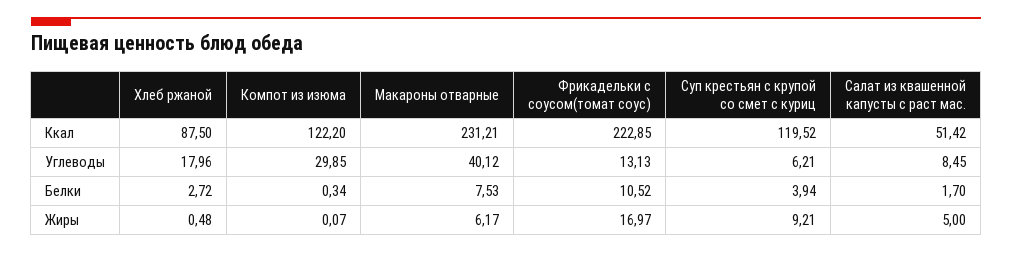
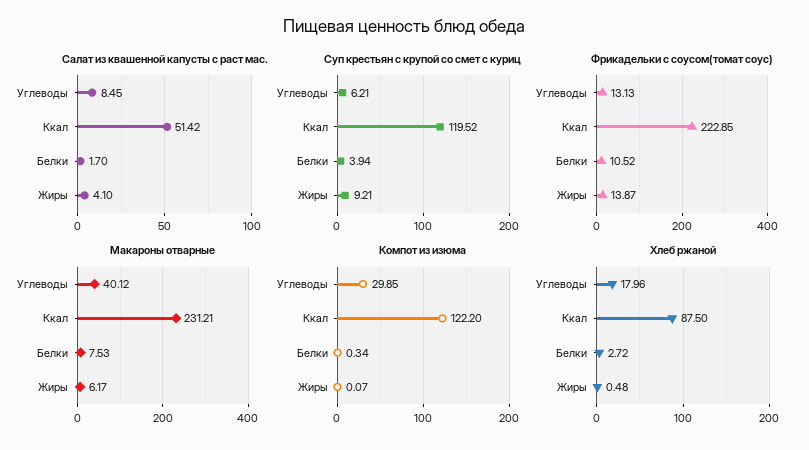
Фрикадельки с соусом(томат соус), Жиры: 16.97 -> 13.87
Салат из квашенной капусты с раст мас., Жиры: 5 -> 4.1

